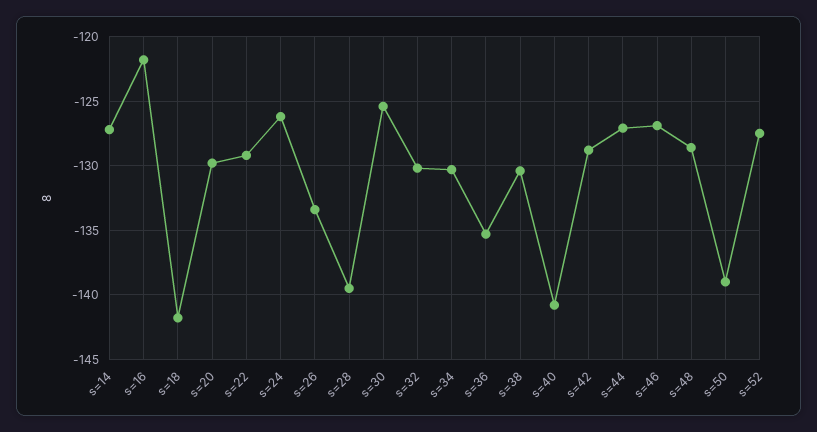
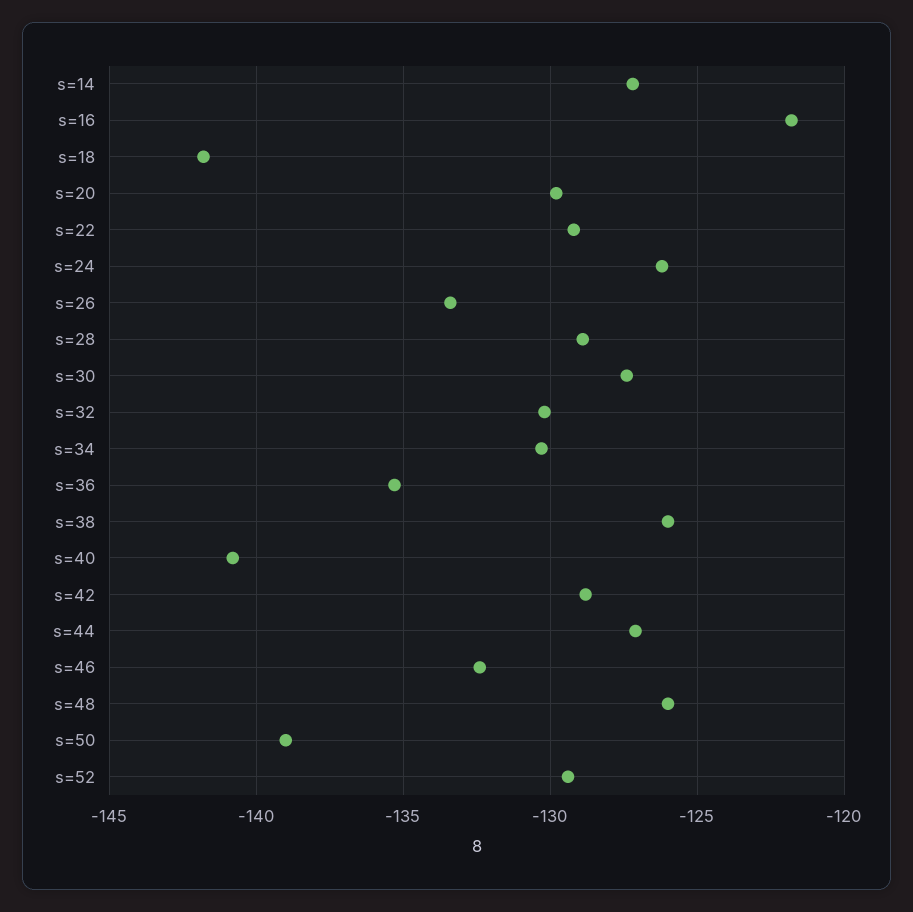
s=28: -139.5 -> -129
s=30: -125.5 -> -127.5
s=38: -130.5 -> -126
s=46: -127 -> -132.5
s=48: -128.5 -> -126
s=52: -127.5 -> -129.5

